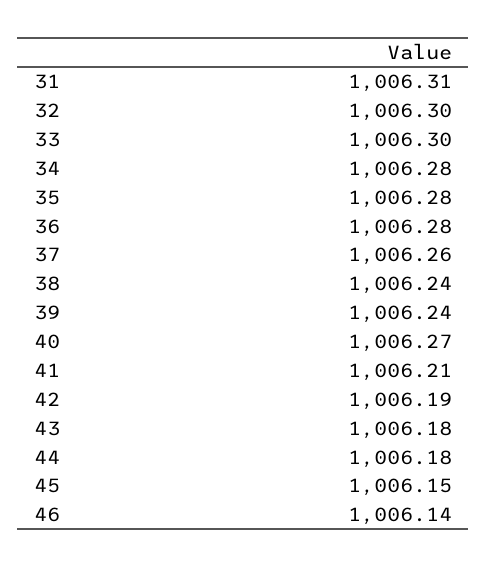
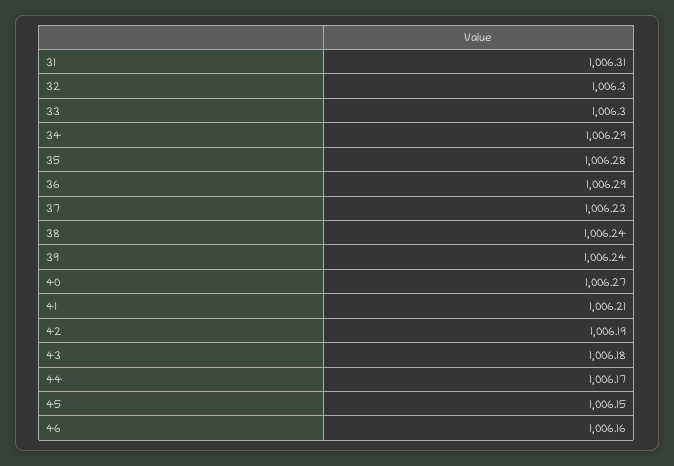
34: 1006.28 -> 1006.29
36: 1006.28 -> 1006.29
37: 1006.26 -> 1006.23
44: 1006.18 -> 1006.17
46: 1006.14 -> 1006.16

